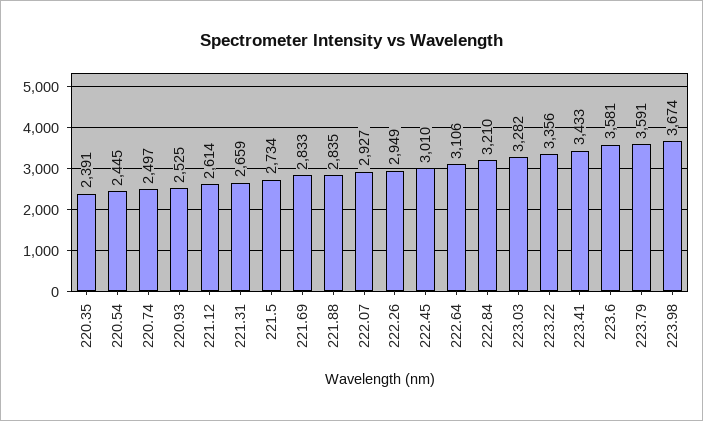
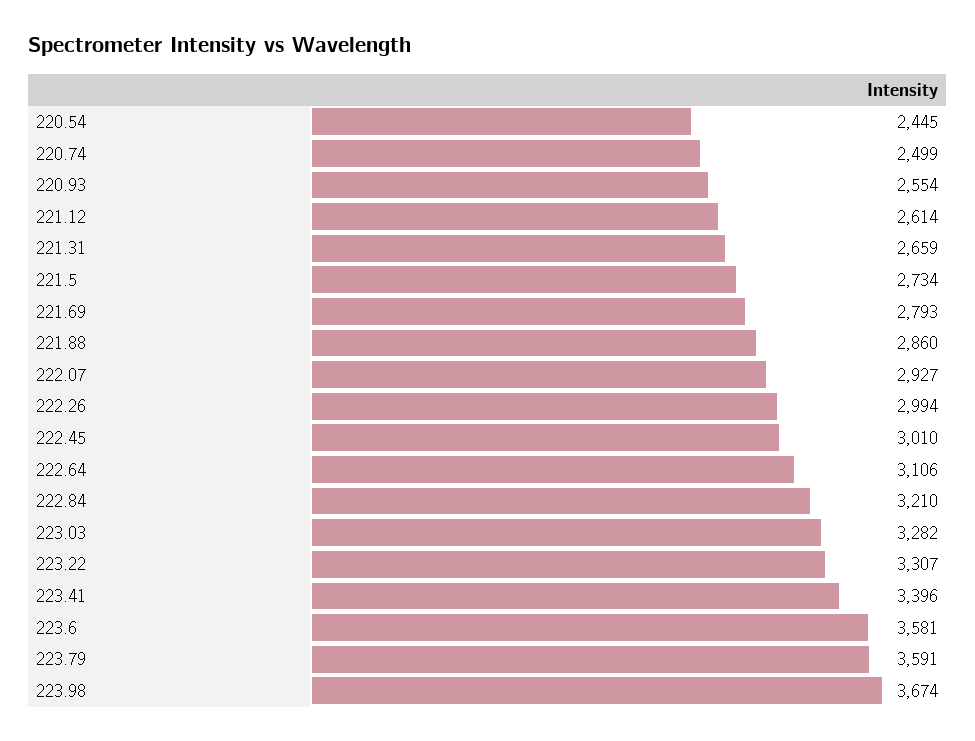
220.35: 2391 -> none
220.74: 2497 -> 2499
220.93: 2525 -> 2554
221.69: 2833 -> 2793
221.88: 2835 -> 2860
222.26: 2949 -> 2994
223.22: 3356 -> 3307
223.41: 3433 -> 3396

